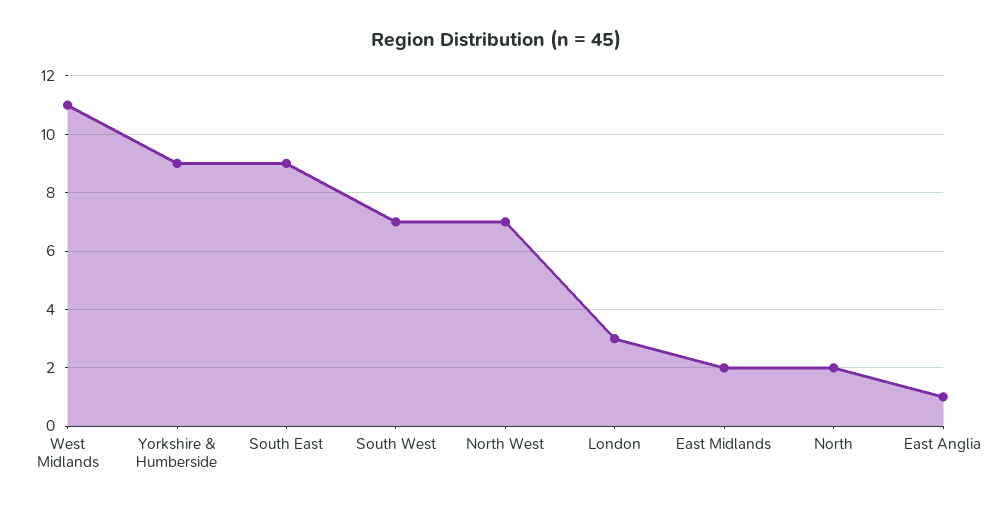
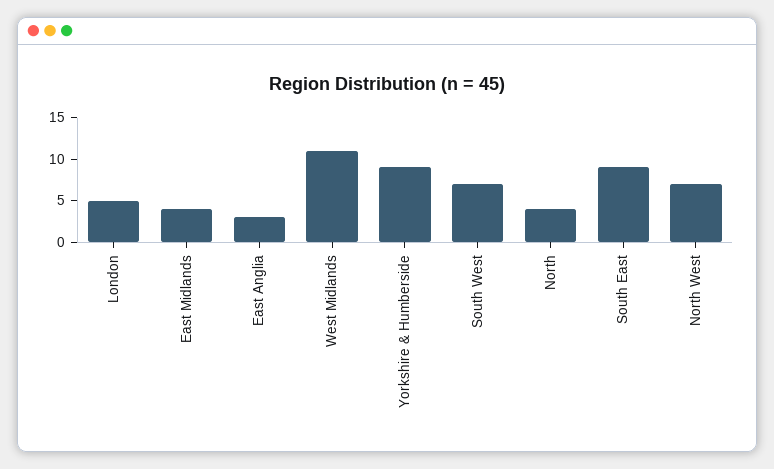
London: 3 -> 5
East Midlands: 2 -> 4
North: 2 -> 4
East Anglia: 1 -> 3

